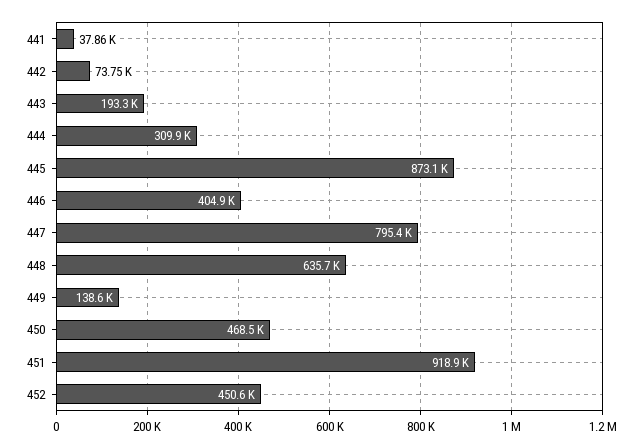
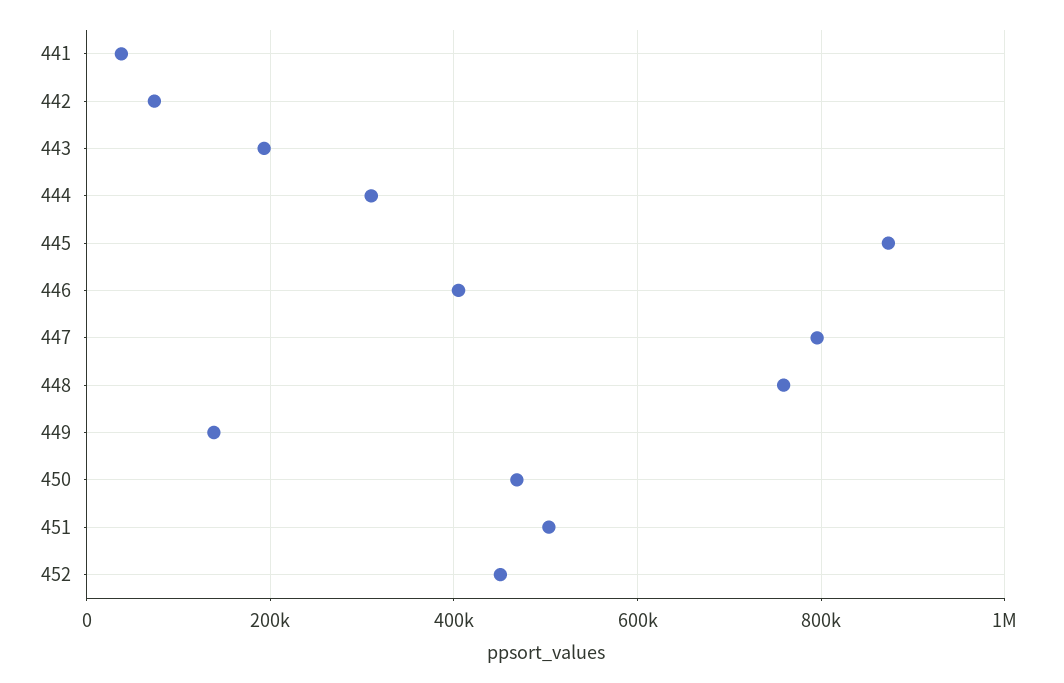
448: 635700 -> 760000
451: 918900 -> 500000

